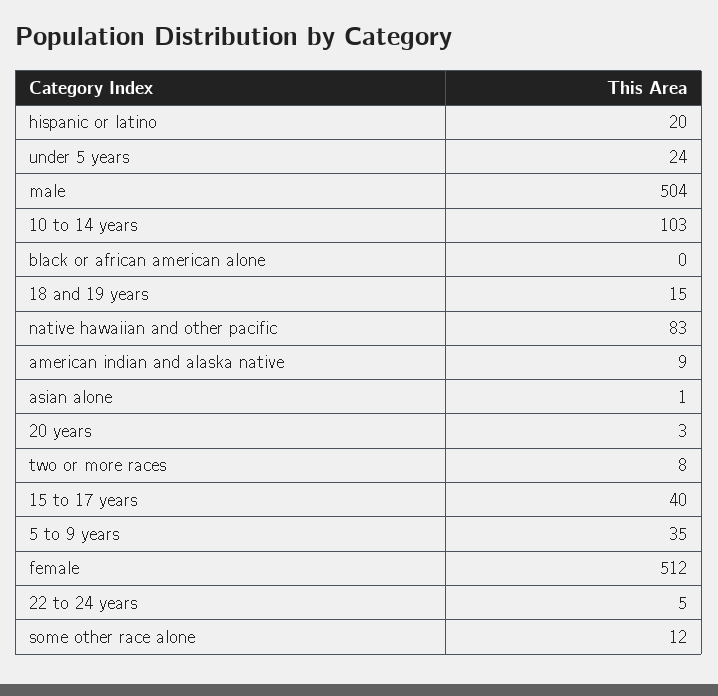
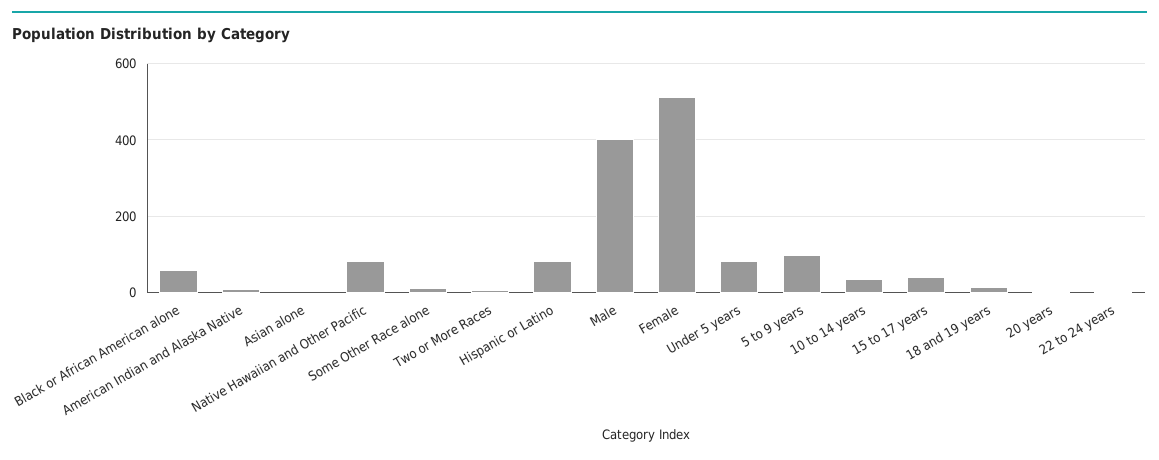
hispanic or latino: 20 -> 80
under 5 years: 24 -> 80
male: 504 -> 400
10 to 14 years: 103 -> 40
black or african american alone: 0 -> 60
5 to 9 years: 35 -> 100

